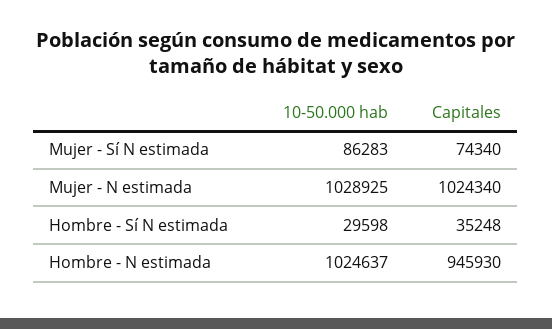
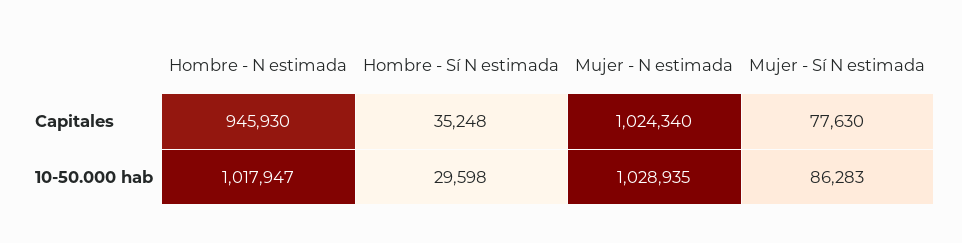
Capitales, Mujer - Sí N estimada: 74340 -> 77630
10-50.000 hab, Mujer - N estimada: 1028925 -> 1028935
10-50.000 hab, Hombre - N estimada: 1024637 -> 1017947

